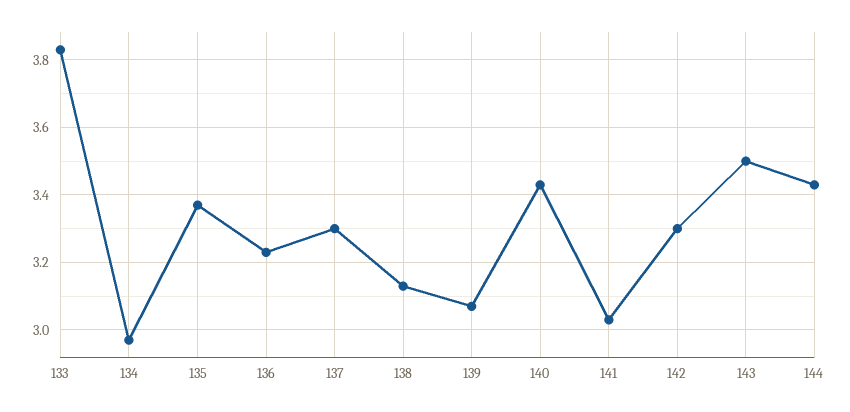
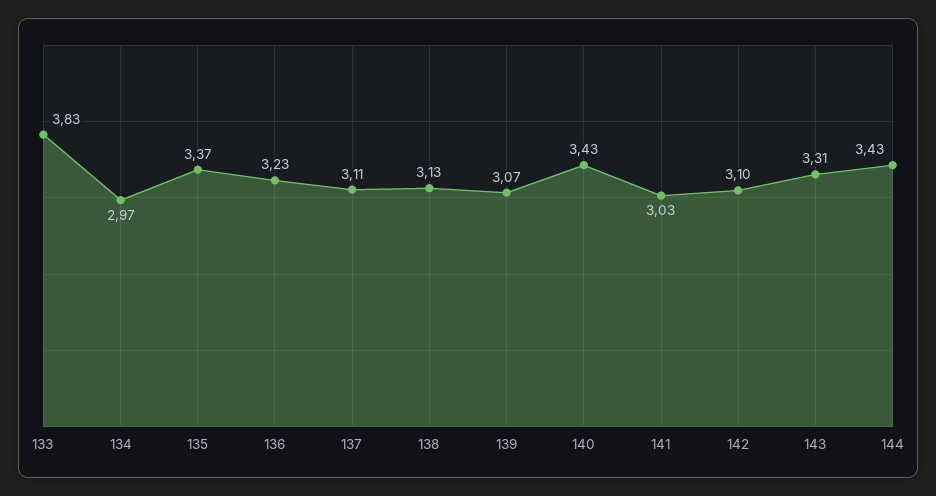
137: 3.3 -> 3.11
142: 3.3 -> 3.1
143: 3.5 -> 3.31

